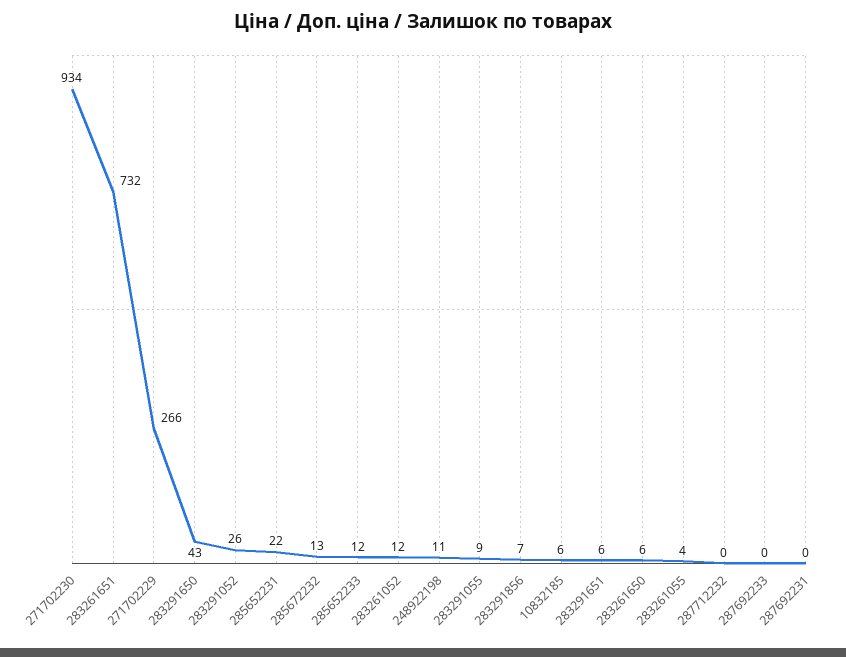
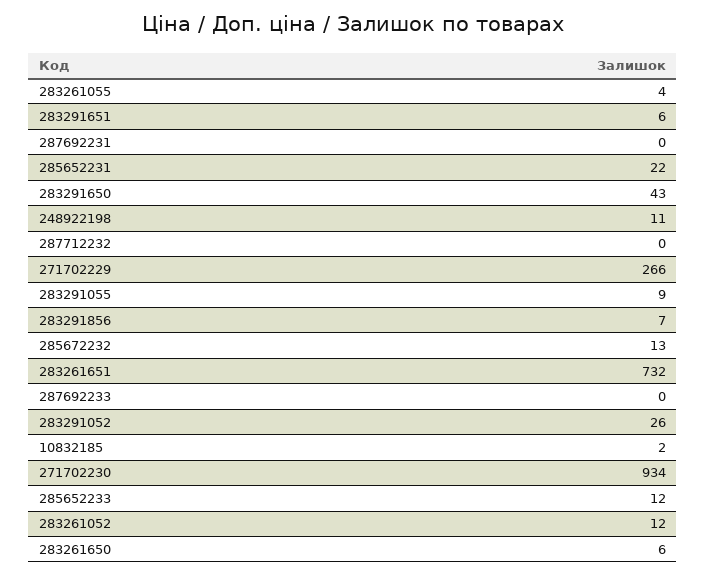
10832185: 6 -> 2

